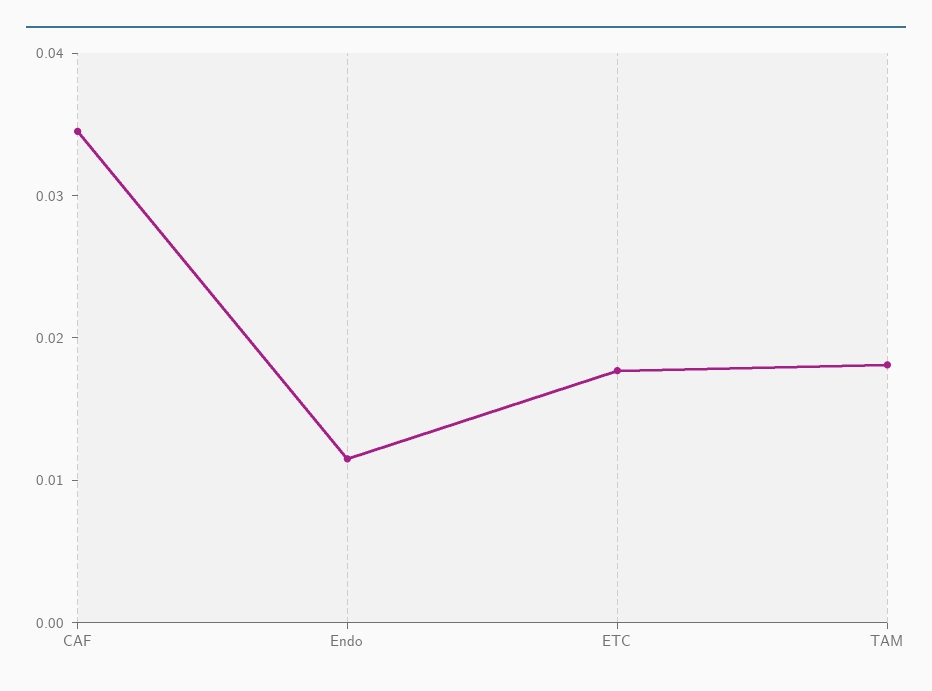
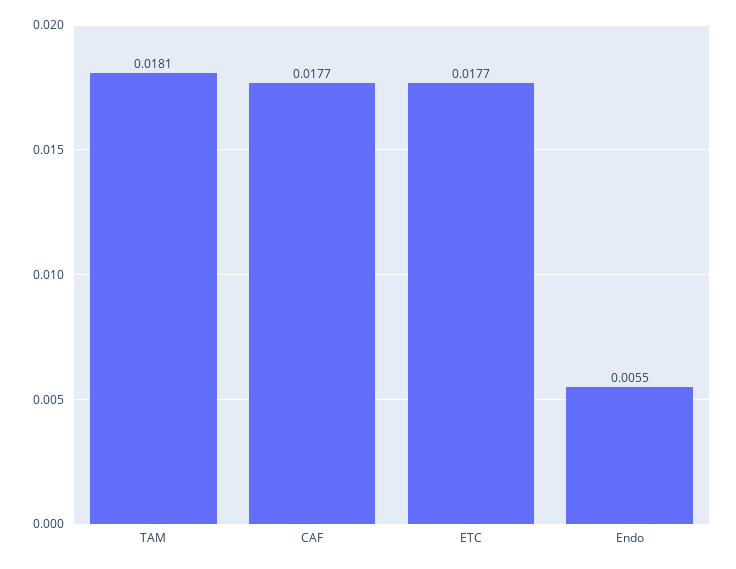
CAF: 0.034 -> 0.0177
Endo: 0.012 -> 0.0055

